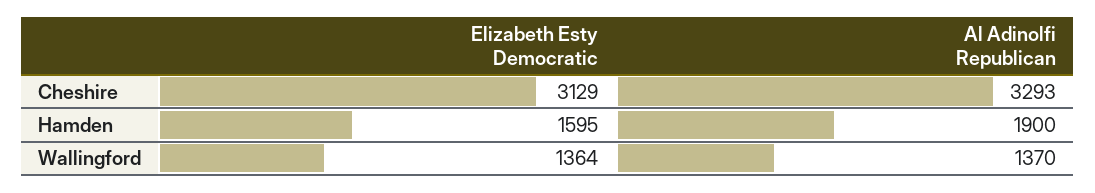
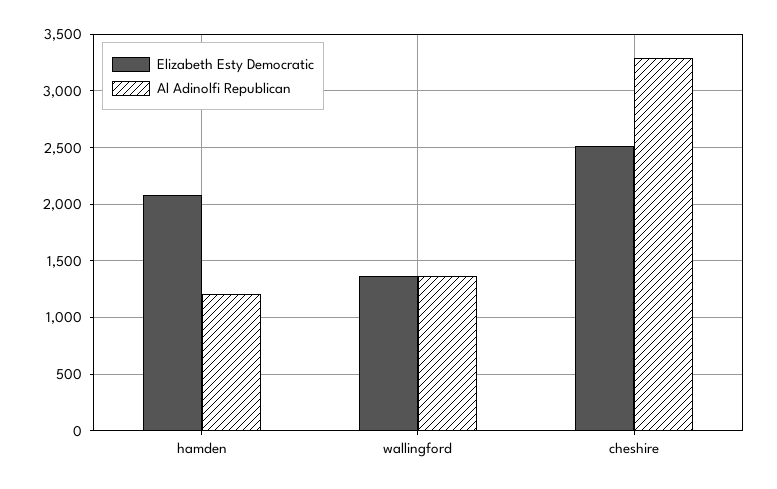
Elizabeth Esty Democratic, Cheshire: 3129 -> 2500
Elizabeth Esty Democratic, Hamden: 1595 -> 2100
Al Adinolfi Republican, Hamden: 1900 -> 1200

